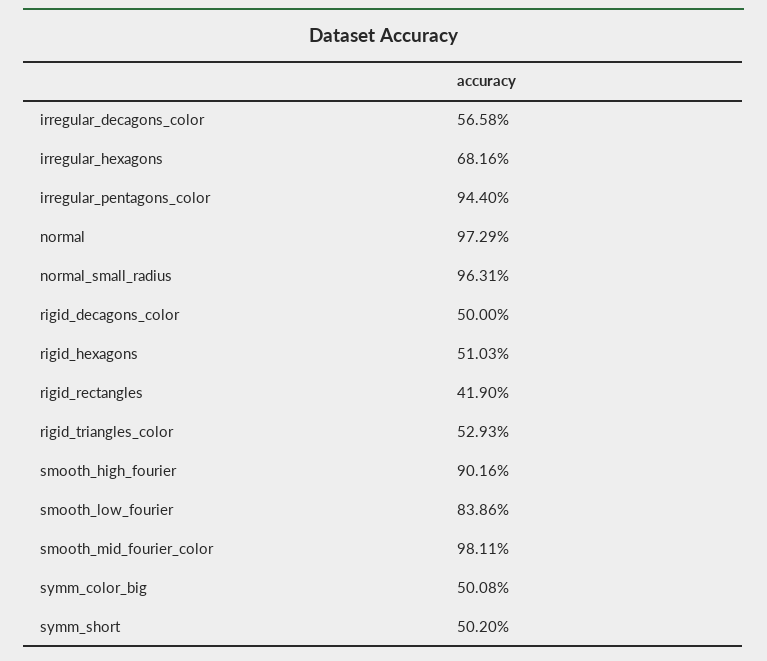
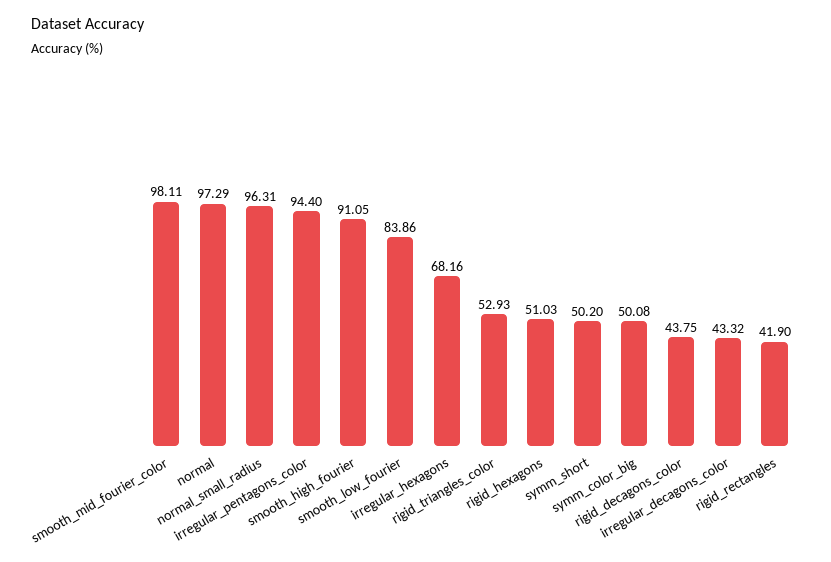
irregular_decagons_color: 56.58 -> 43.32
rigid_decagons_color: 50 -> 43.75
smooth_high_fourier: 90.16 -> 91.05

